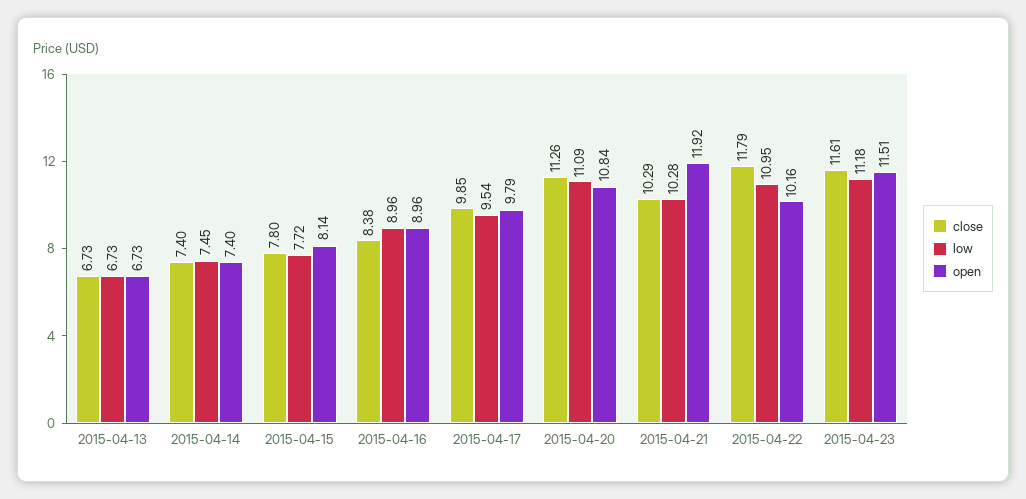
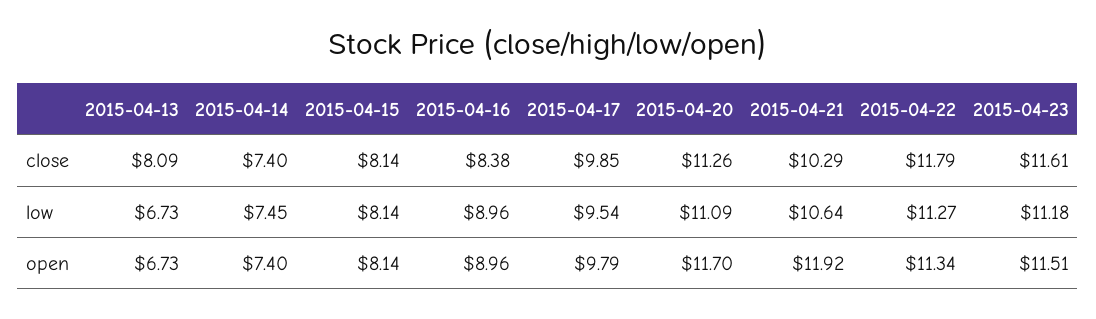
close, 2015-04-13: 6.73 -> 8.09
close, 2015-04-15: 7.8 -> 8.14
low, 2015-04-15: 7.72 -> 8.14
open, 2015-04-20: 10.84 -> 11.7
low, 2015-04-21: 10.28 -> 10.64
low, 2015-04-22: 10.95 -> 11.27
open, 2015-04-22: 10.16 -> 11.34

